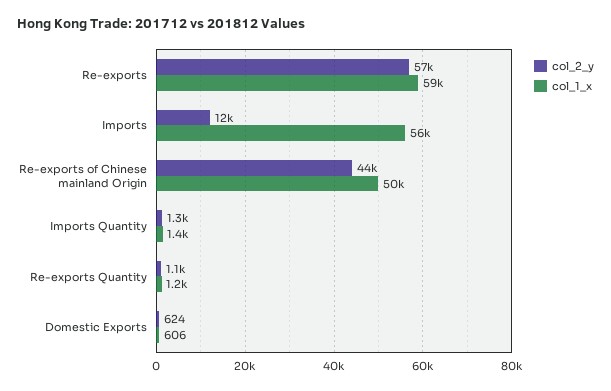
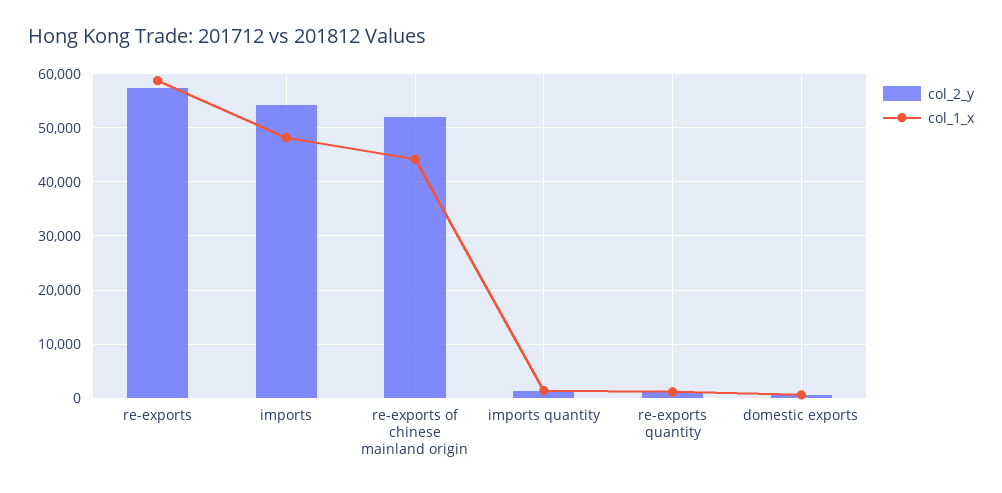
col_2_y, Imports: 12000 -> 54000
col_1_x, Imports: 56000 -> 48000
col_2_y, Re-exports of Chinese mainland Origin: 44000 -> 52000
col_1_x, Re-exports of Chinese mainland Origin: 50000 -> 44000

